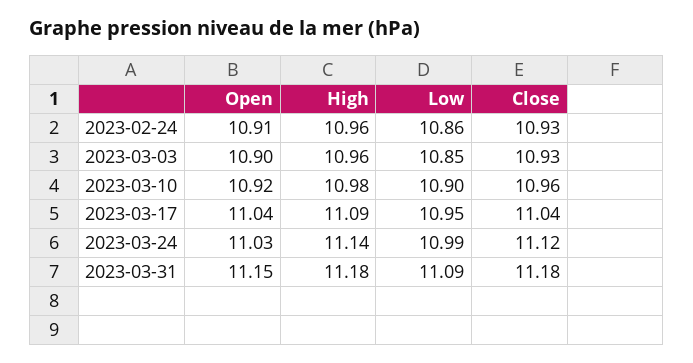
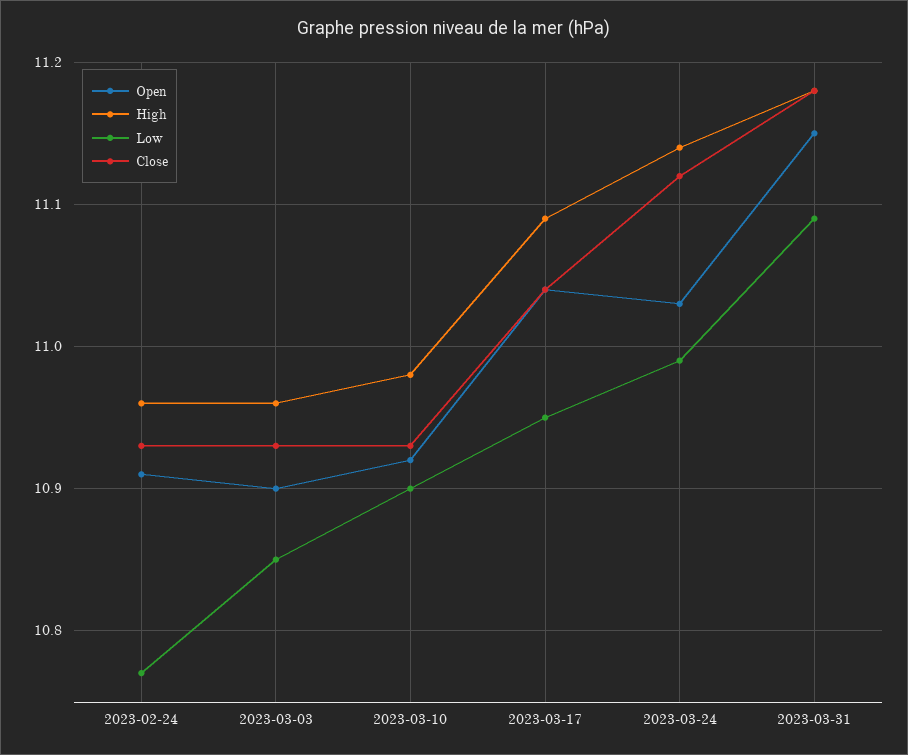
Low, 2023-02-24: 10.86 -> 10.77
Close, 2023-03-10: 10.96 -> 10.93

